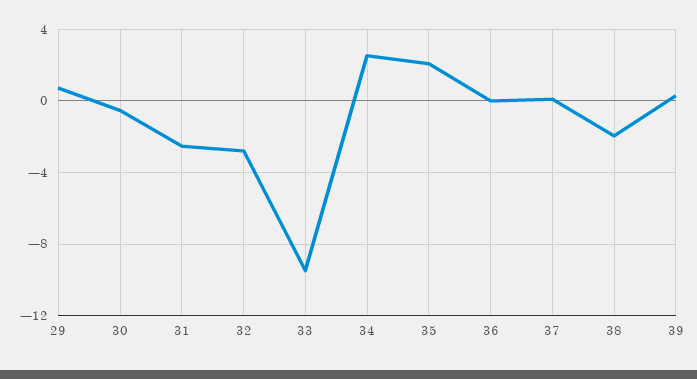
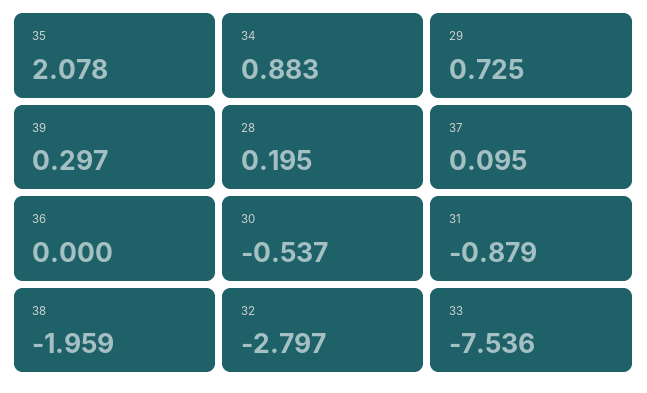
31: -2.5 -> -0.879
33: -9.5 -> -7.536
34: 2.5 -> 0.883
28: none -> 0.195

